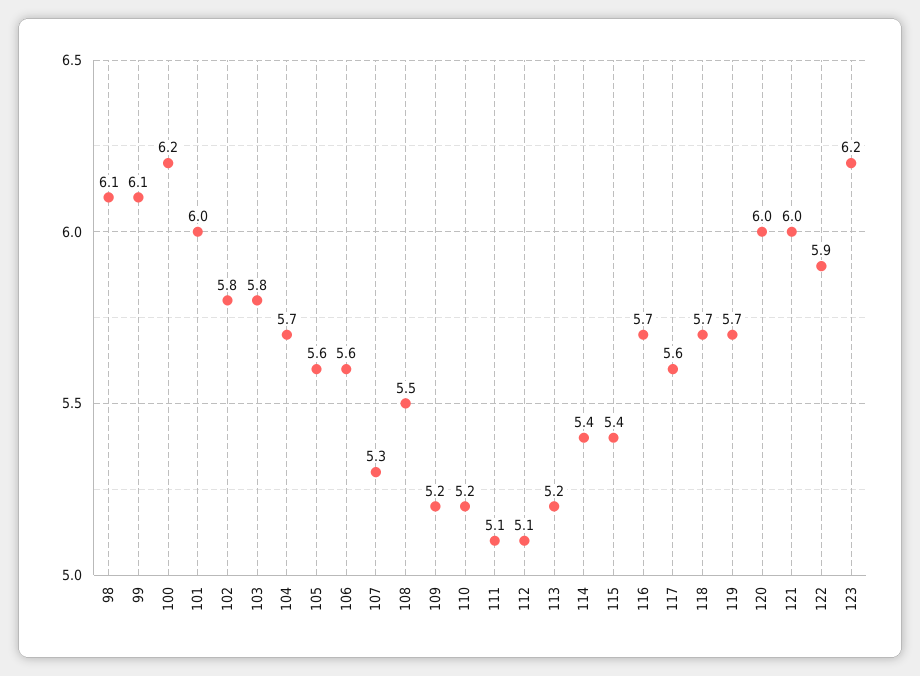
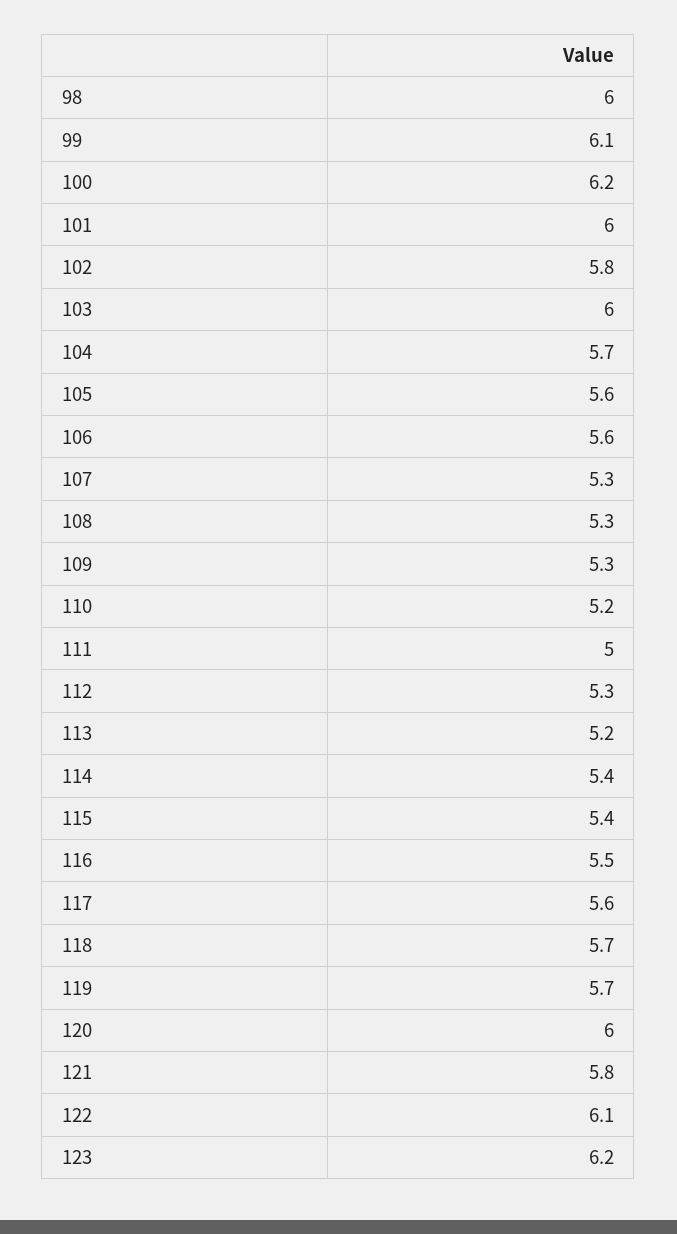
98: 6.1 -> 6
103: 5.8 -> 6
108: 5.5 -> 5.3
109: 5.2 -> 5.3
111: 5.1 -> 5
112: 5.1 -> 5.3
116: 5.7 -> 5.5
121: 6 -> 5.8
122: 5.9 -> 6.1

